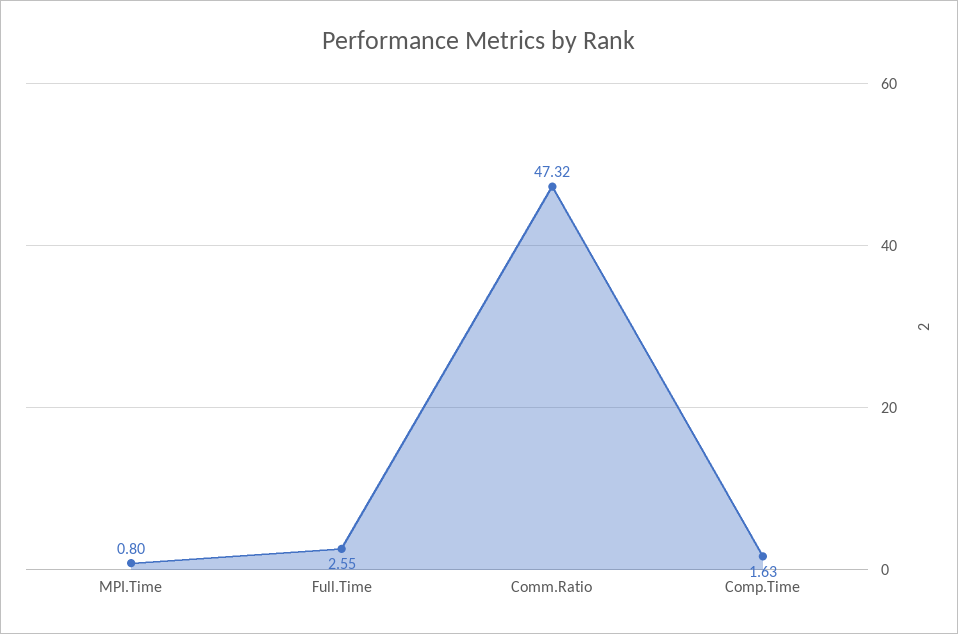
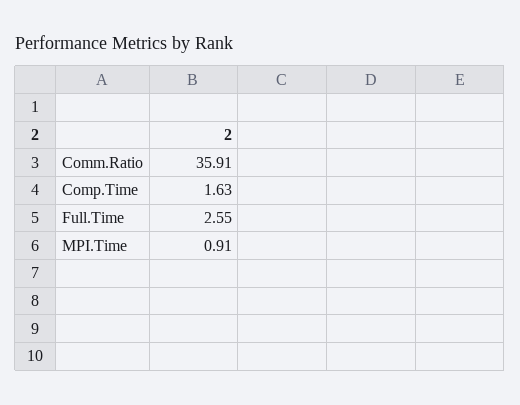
MPI.Time: 0.8 -> 0.91
Comm.Ratio: 47.32 -> 35.91

